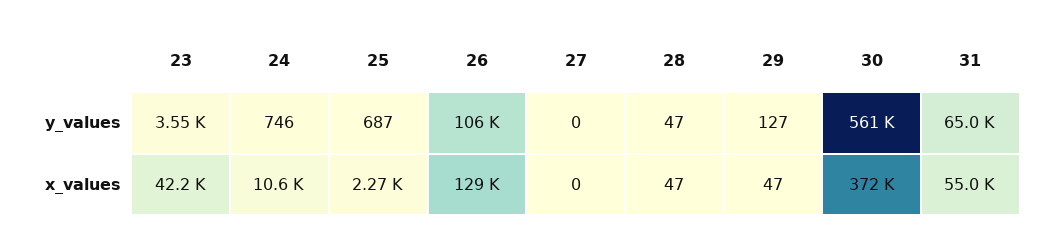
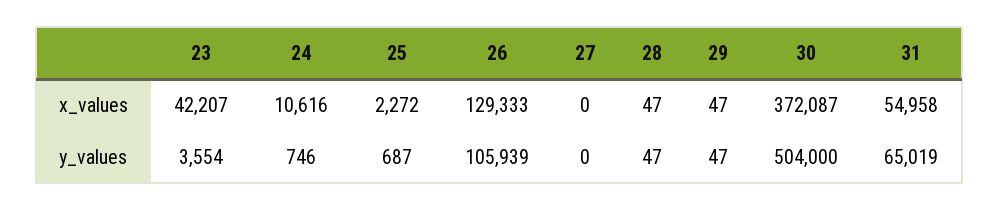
29, y_values: 127 -> 47
30, y_values: 561000 -> 504000

